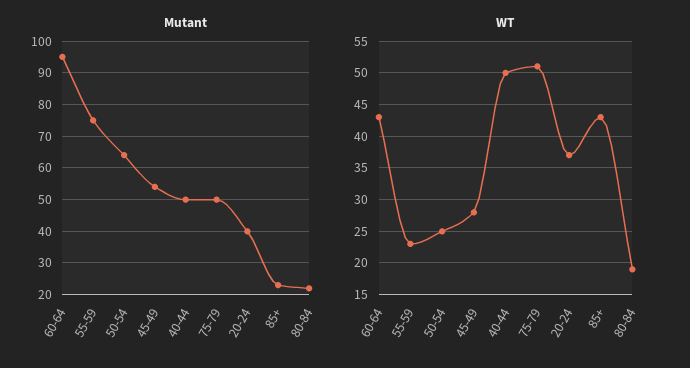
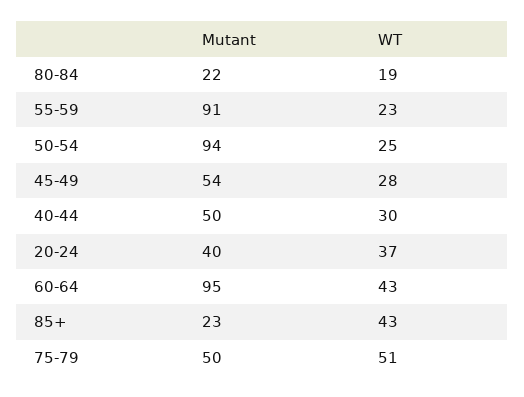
Mutant, 55-59: 75 -> 91
Mutant, 50-54: 65 -> 94
WT, 40-44: 50 -> 30

